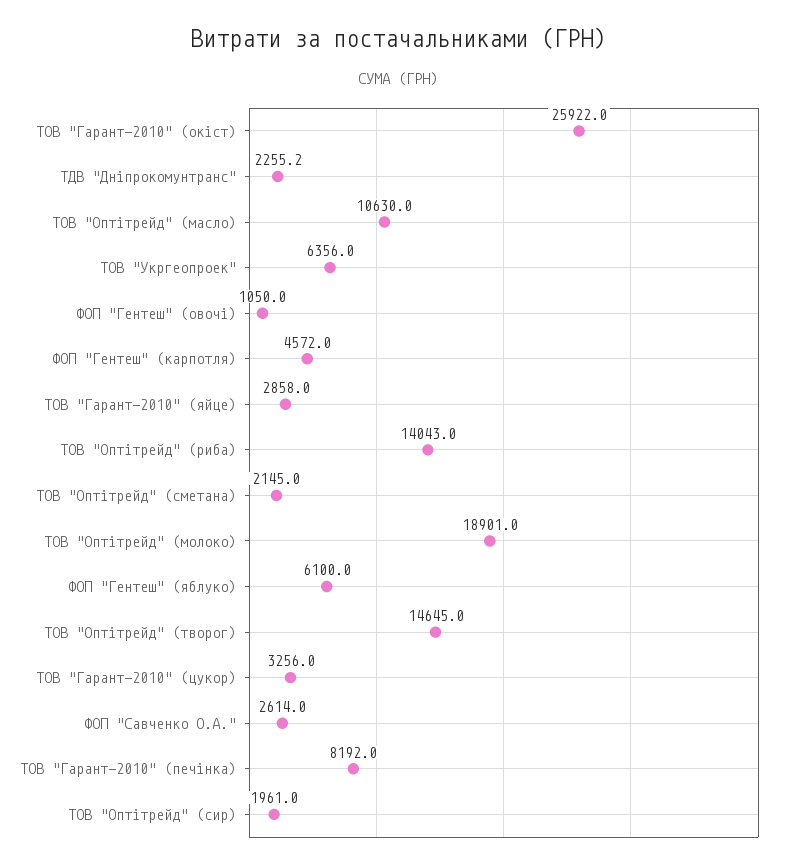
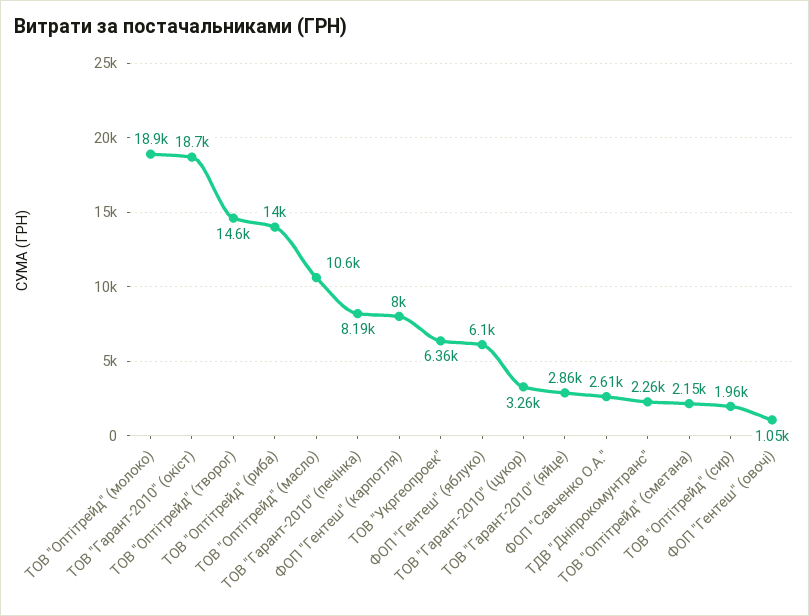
ТОВ "Гарант-2010" (окіст): 25922 -> 18700
ФОП "Гентеш" (карпотля): 4572 -> 8000

